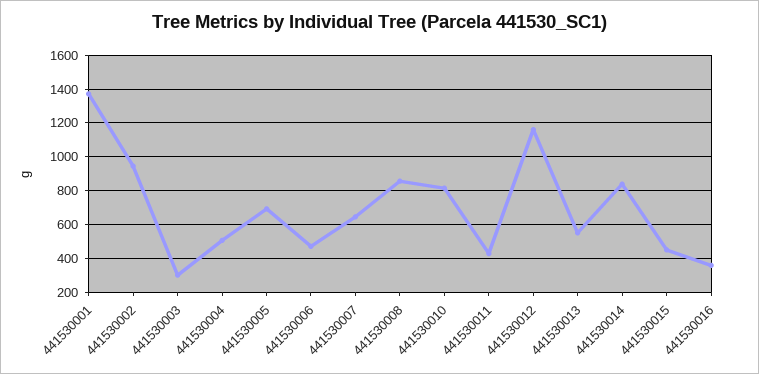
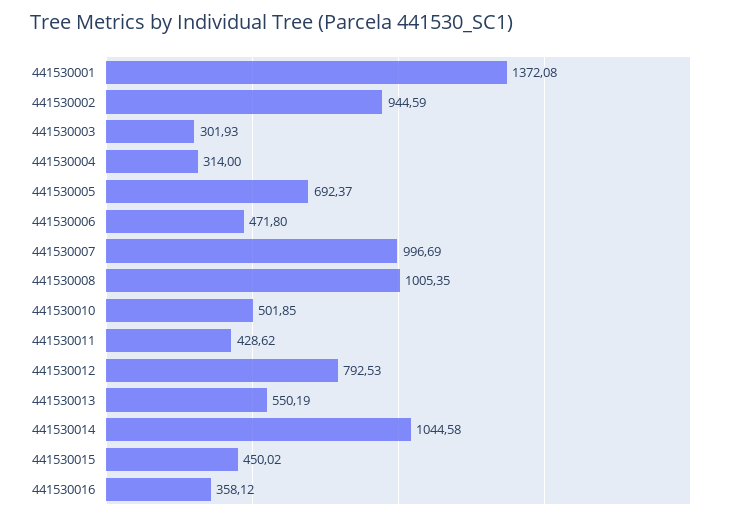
441530004: 500 -> 314
441530007: 650 -> 996.69
441530008: 850 -> 1005.35
441530010: 800 -> 501.85
441530012: 1150 -> 792.53
441530014: 850 -> 1044.58

